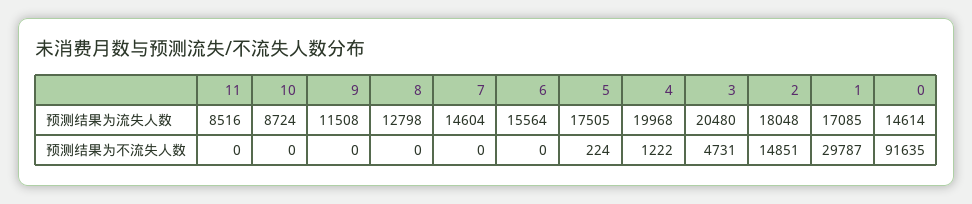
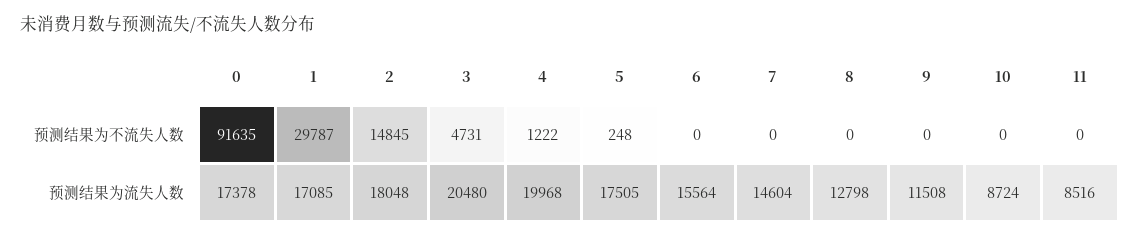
0, 预测结果为流失人数: 14614 -> 17378
5, 预测结果为不流失人数: 224 -> 248
2, 预测结果为不流失人数: 14851 -> 14845

